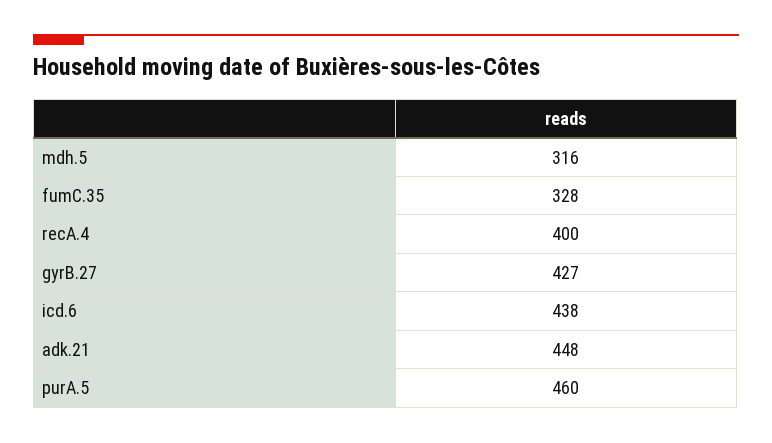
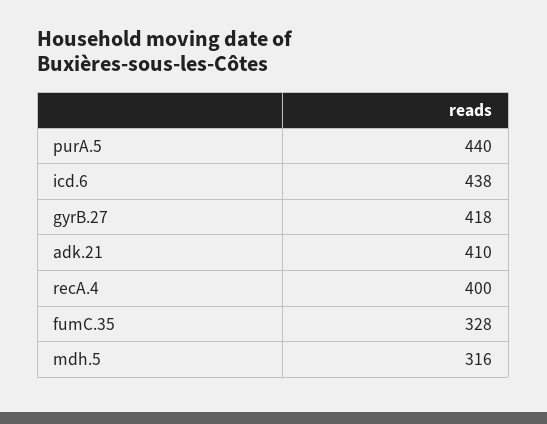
gyrB.27: 427 -> 418
adk.21: 448 -> 410
purA.5: 460 -> 440

